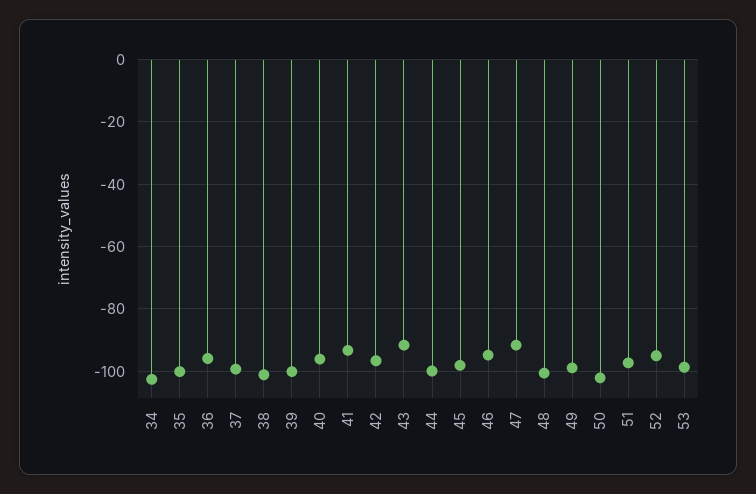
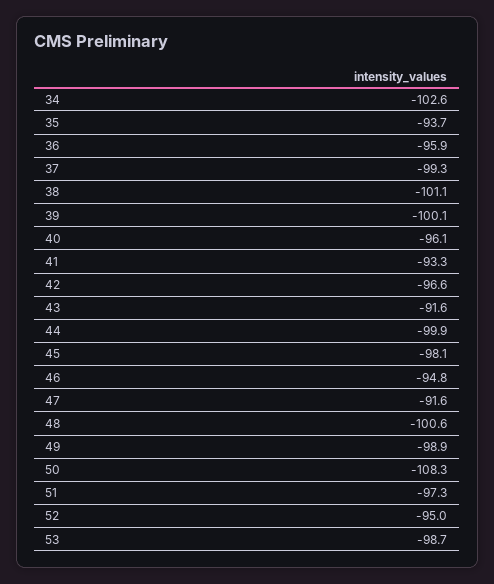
35: -100 -> -93.7
50: -102 -> -108.3

